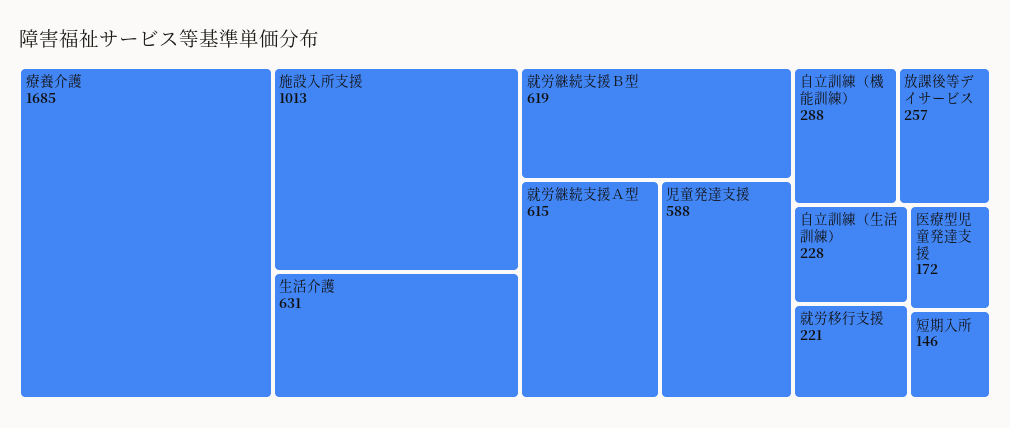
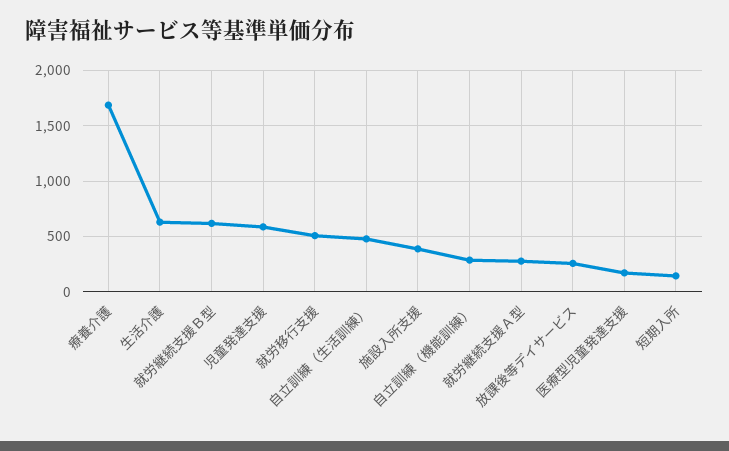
施設入所支援: 1013 -> 400
就労継続支援Ａ型: 615 -> 300
自立訓練（生活訓練）: 228 -> 500
就労移行支援: 221 -> 500

